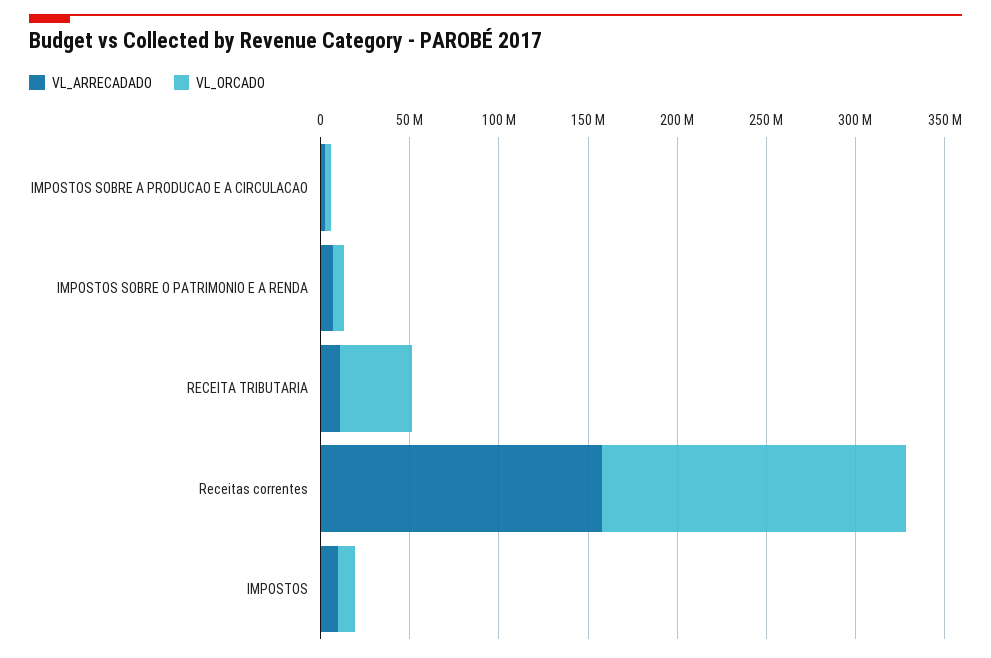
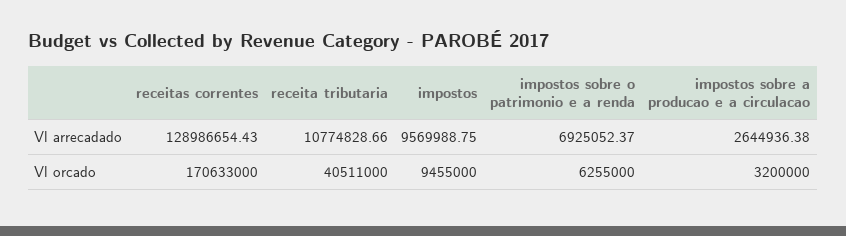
VL_ARRECADADO, Receitas correntes: 160000000 -> 128986654.43

